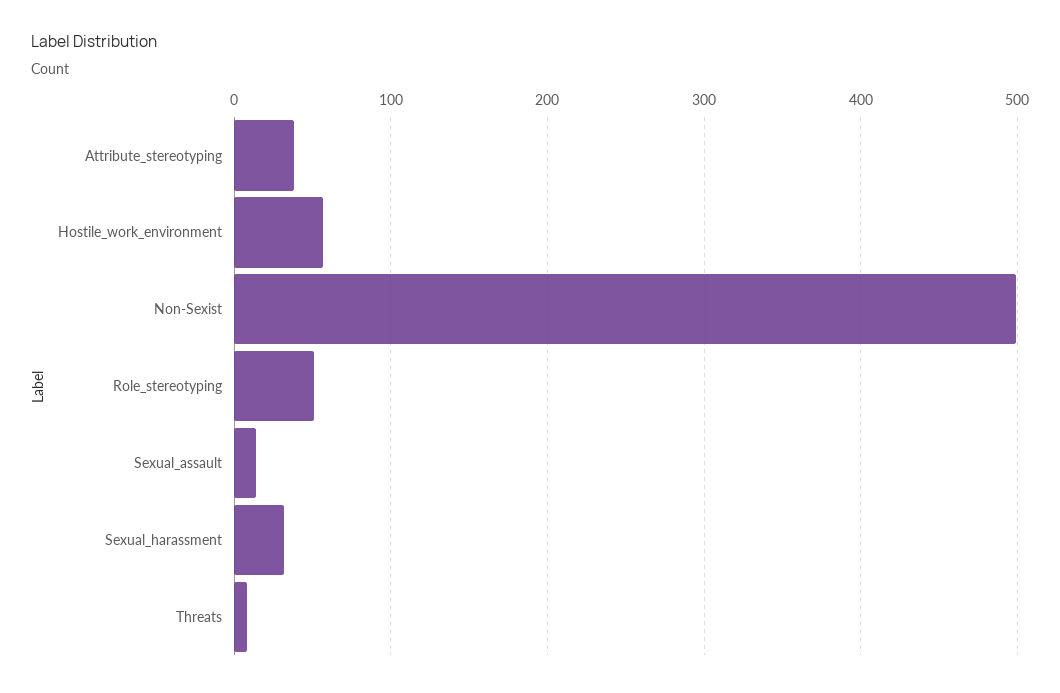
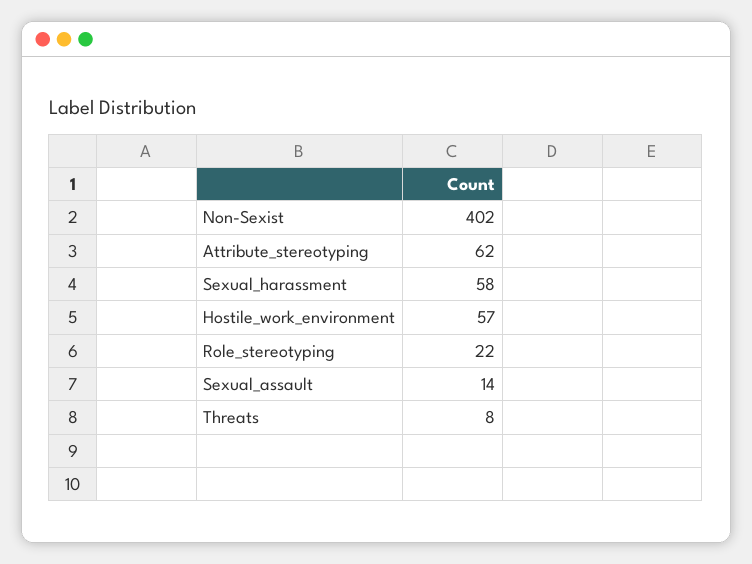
Attribute_stereotyping: 40 -> 62
Non-Sexist: 500 -> 402
Role_stereotyping: 50 -> 22
Sexual_harassment: 30 -> 58

